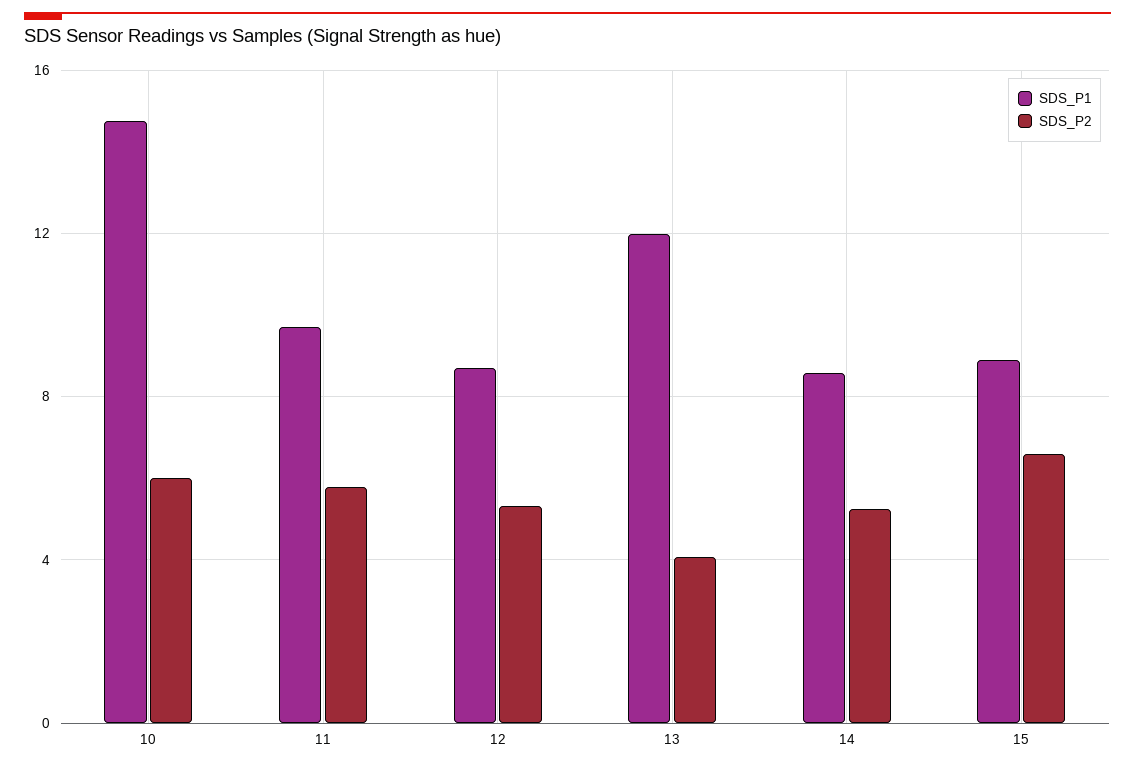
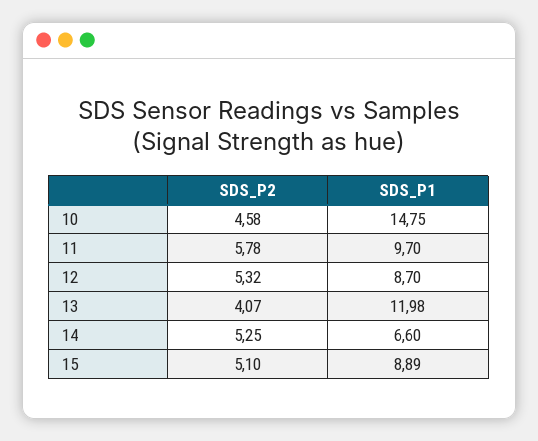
SDS_P2, 10: 6 -> 4.58
SDS_P1, 14: 8.5 -> 6.6
SDS_P2, 15: 6.5 -> 5.1

